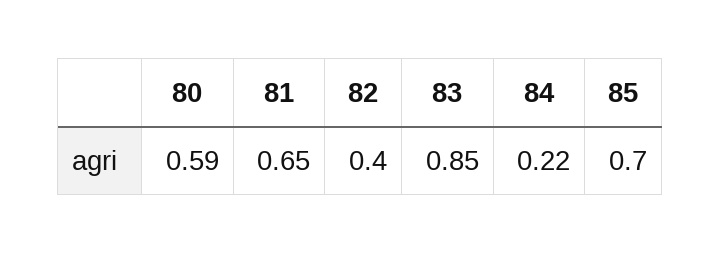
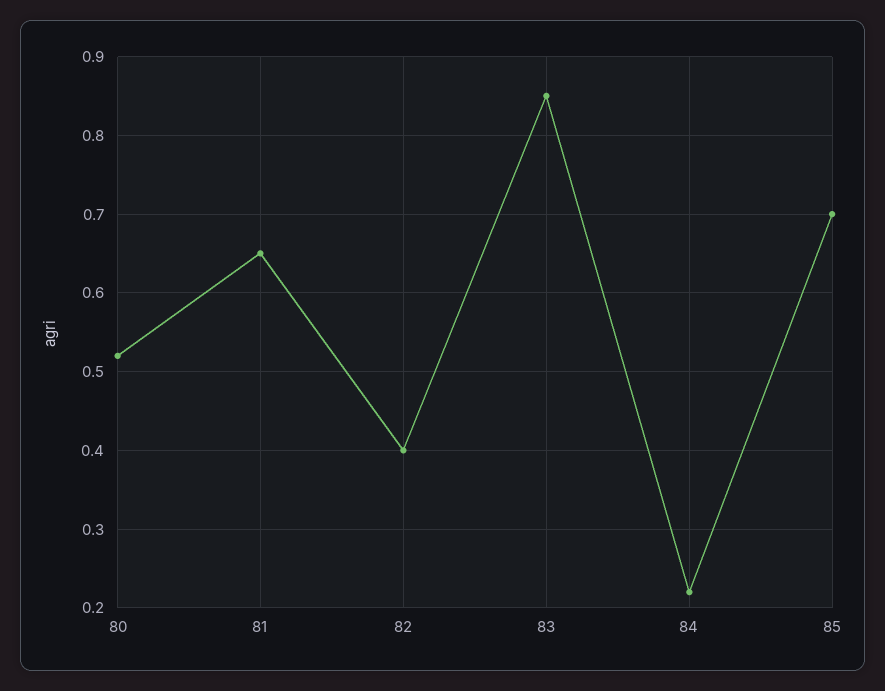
80: 0.59 -> 0.52

